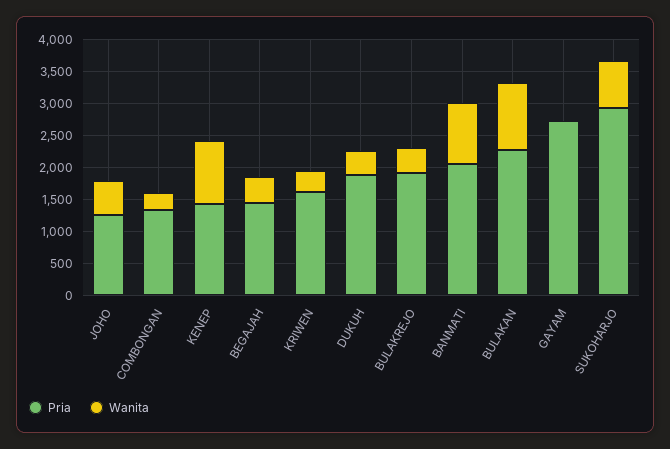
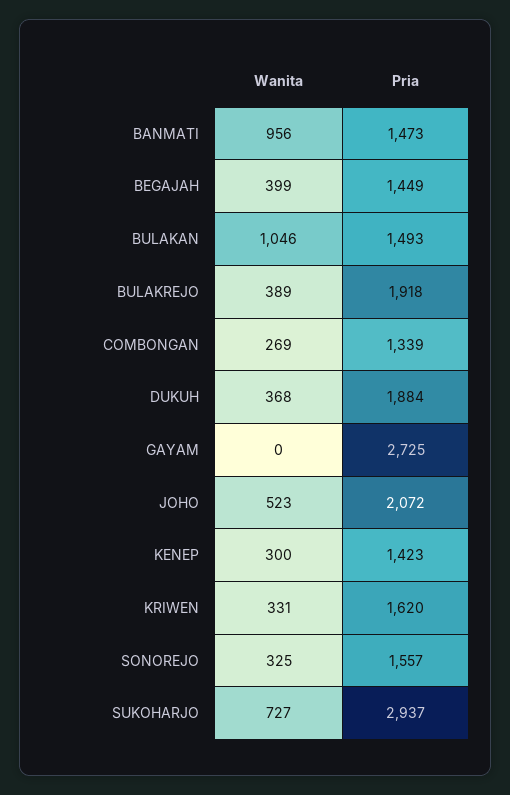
Pria, JOHO: 1250 -> 2072
Wanita, KENEP: 1000 -> 300
Pria, BANMATI: 2000 -> 1473
Pria, BULAKAN: 2250 -> 1493
Wanita, SONOREJO: none -> 325
Pria, SONOREJO: none -> 1557

